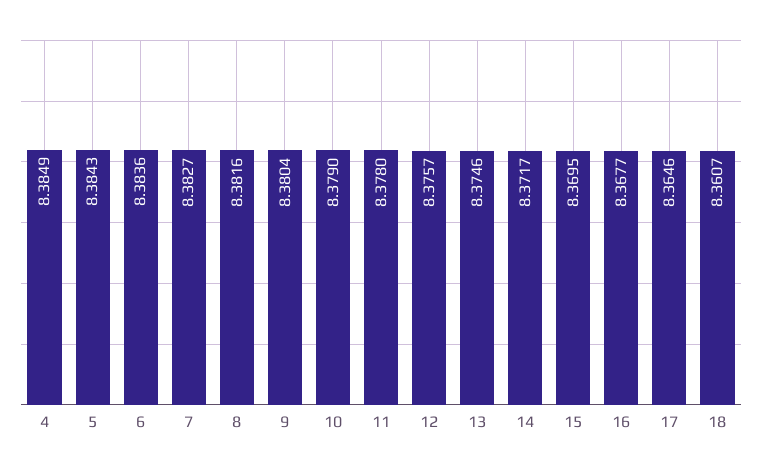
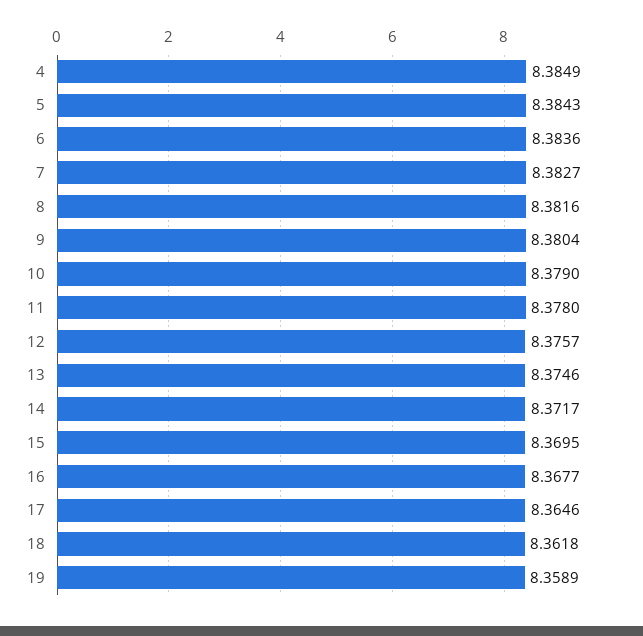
18: 8.3607 -> 8.3618
19: none -> 8.3589

